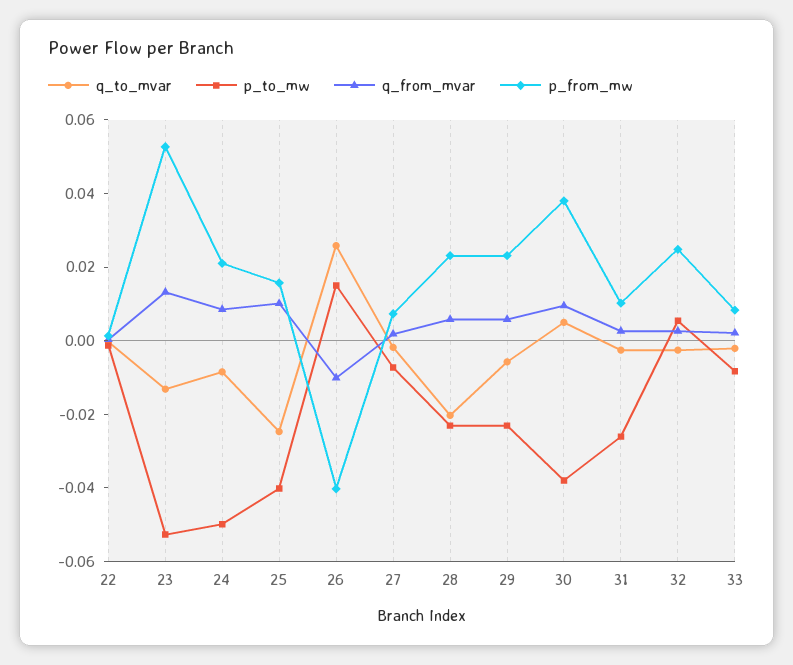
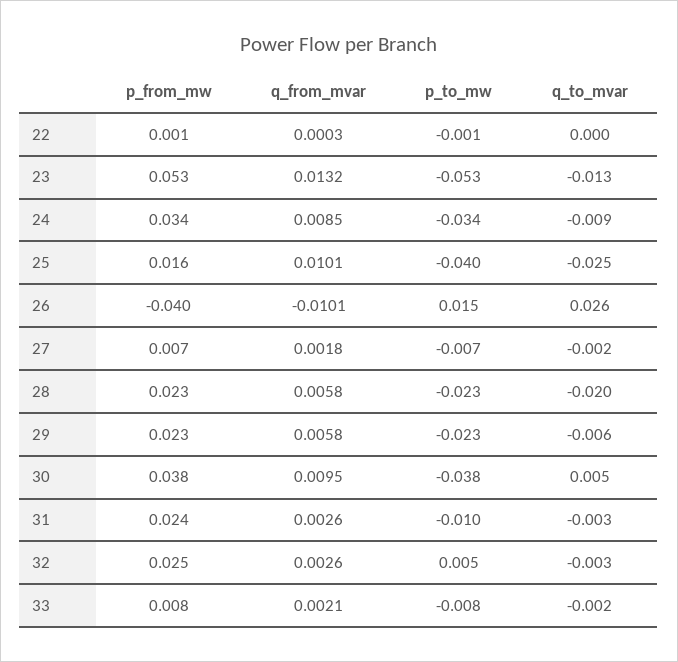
p_to_mw, 24: -0.05 -> -0.034
p_from_mw, 24: 0.02 -> 0.034
p_to_mw, 31: -0.025 -> -0.01
p_from_mw, 31: 0.01 -> 0.024

